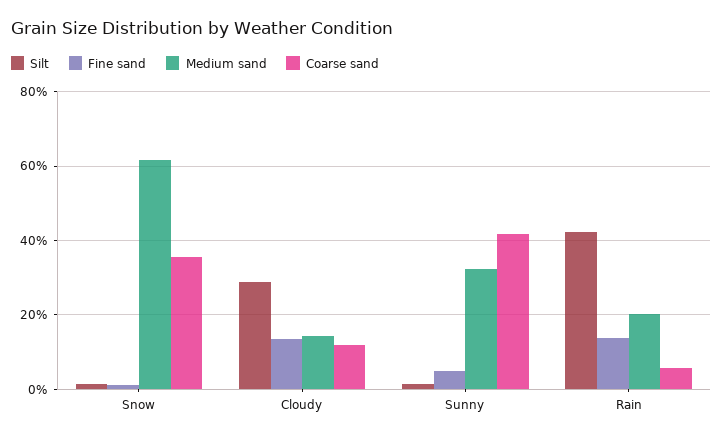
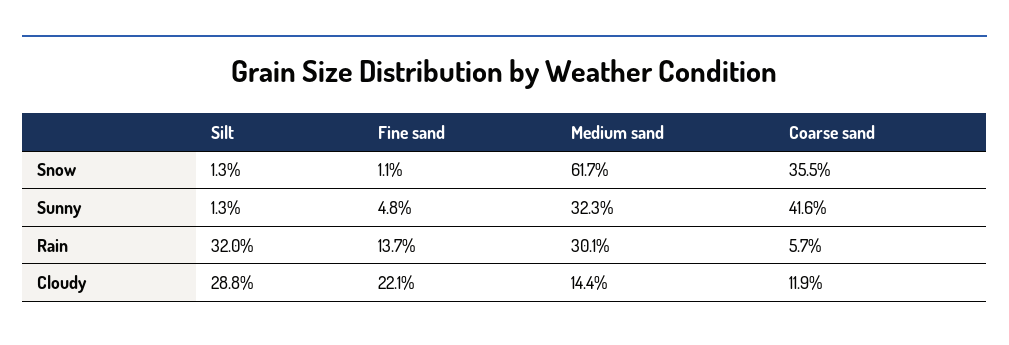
Fine sand, Cloudy: 14 -> 22.1
Silt, Rain: 42 -> 32
Medium sand, Rain: 20 -> 30.1

